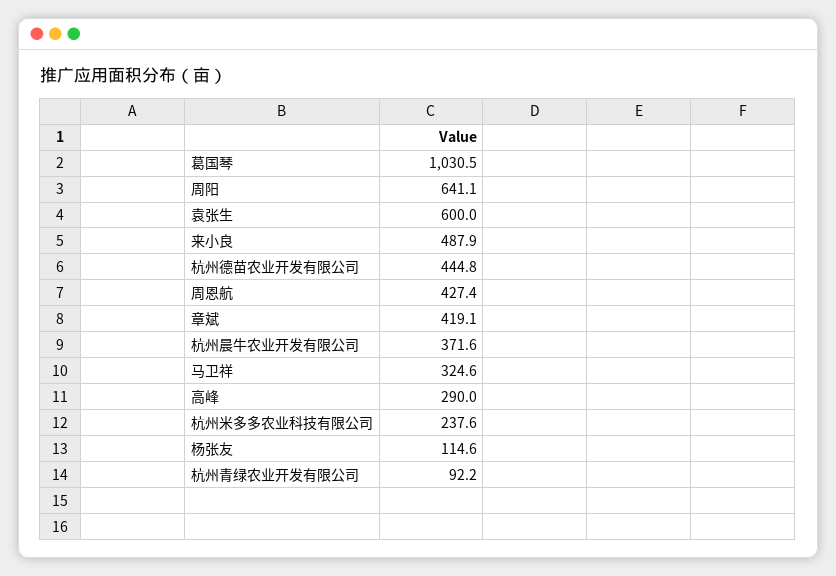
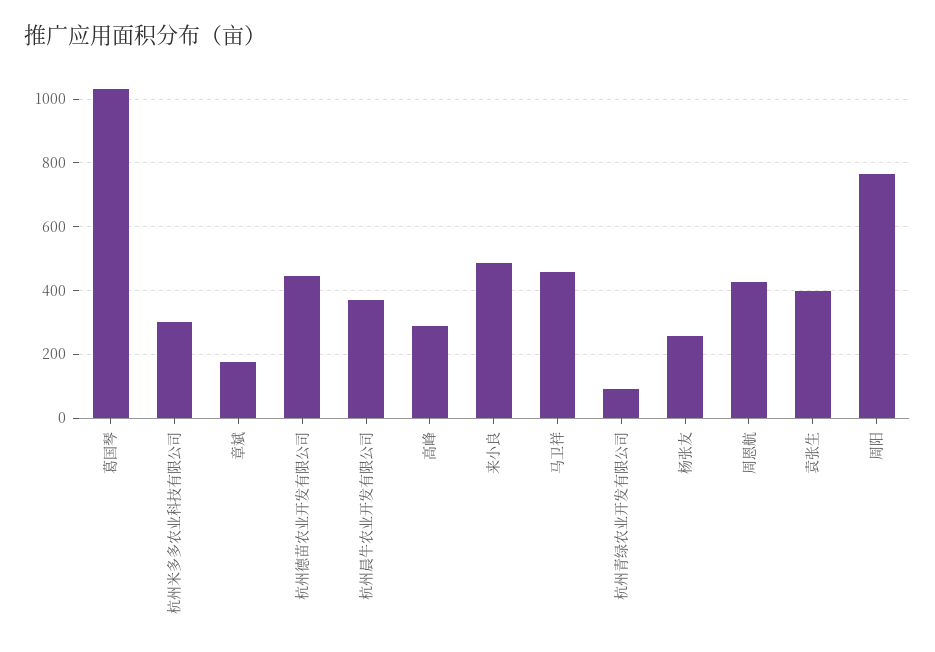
周阳: 641.1 -> 760
袁张生: 600 -> 400
章斌: 419.1 -> 180
马卫祥: 324.6 -> 460
杭州米多多农业科技有限公司: 237.6 -> 300
杨张友: 114.6 -> 260

